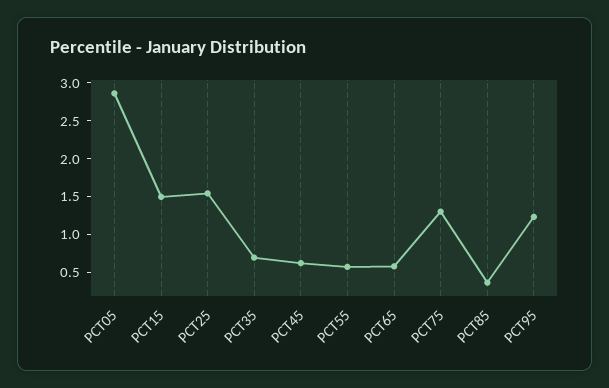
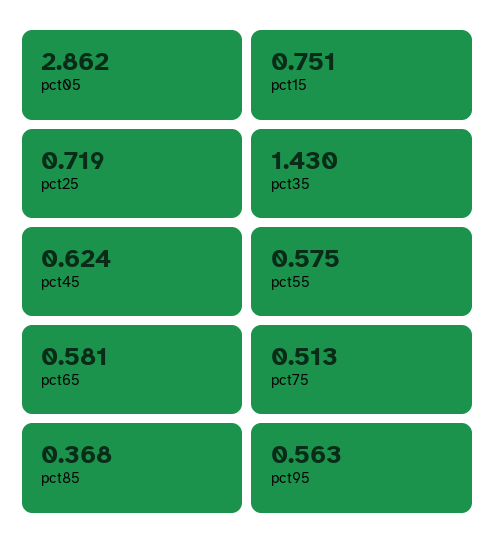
PCT15: 1.5 -> 0.751
PCT25: 1.5 -> 0.719
PCT35: 0.75 -> 1.43
PCT75: 1.25 -> 0.513
PCT95: 1.25 -> 0.563

